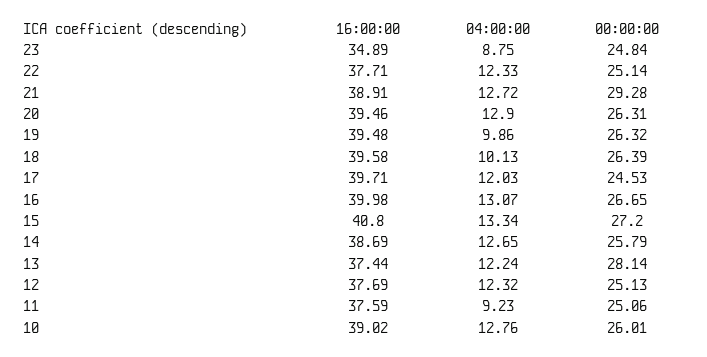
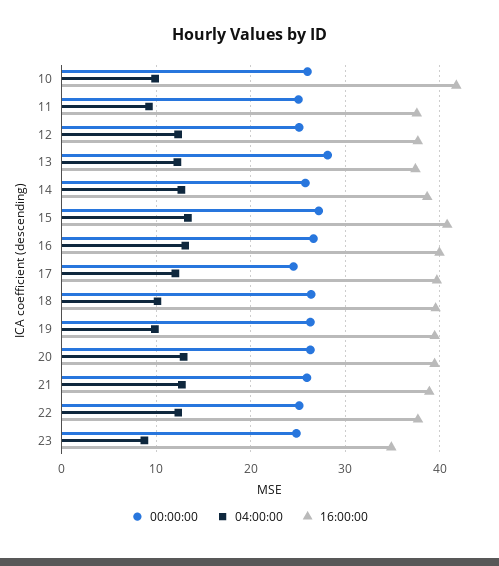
00:00:00, 21: 29.28 -> 26
16:00:00, 10: 39.02 -> 42
04:00:00, 10: 12.76 -> 10

